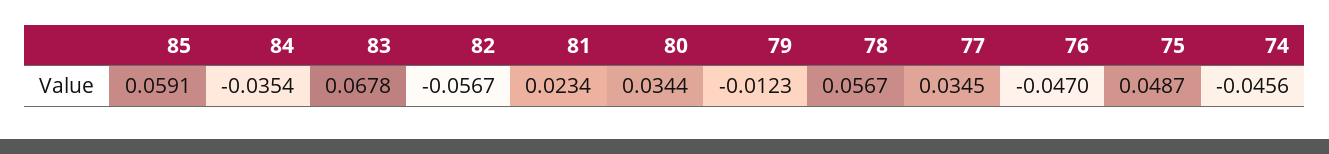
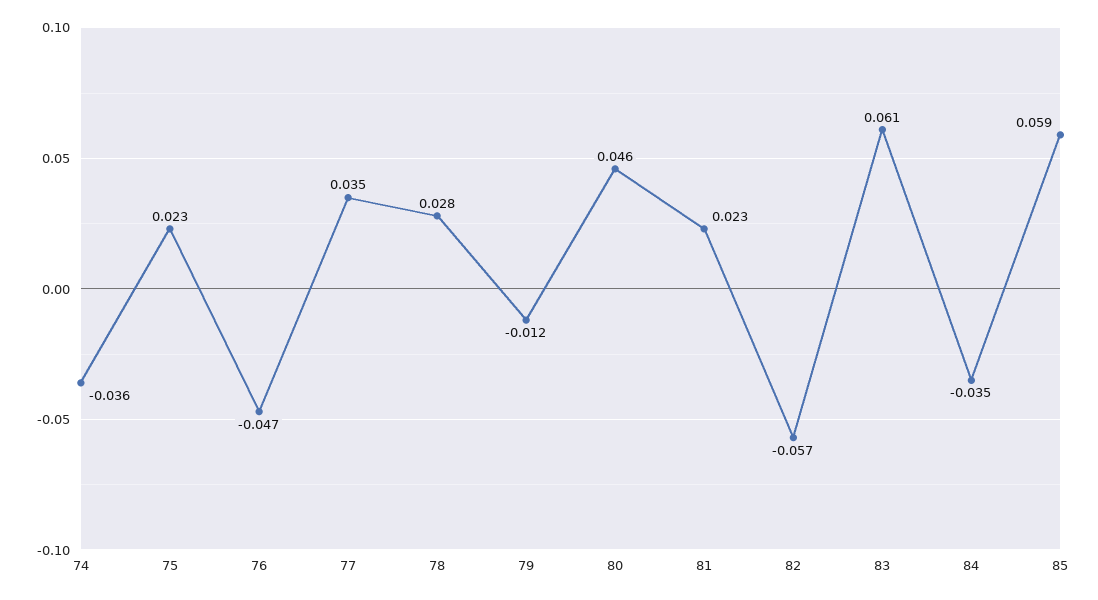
83: 0.0678 -> 0.061
80: 0.0344 -> 0.046
78: 0.0567 -> 0.028
75: 0.0487 -> 0.023
74: -0.0456 -> -0.036

